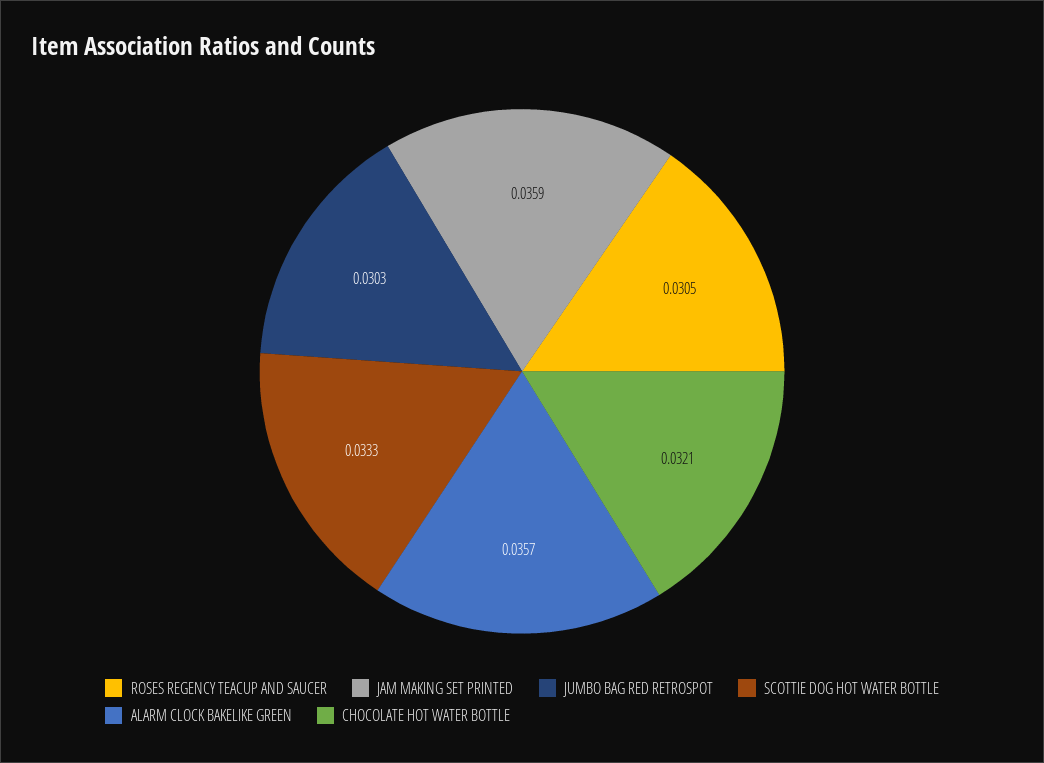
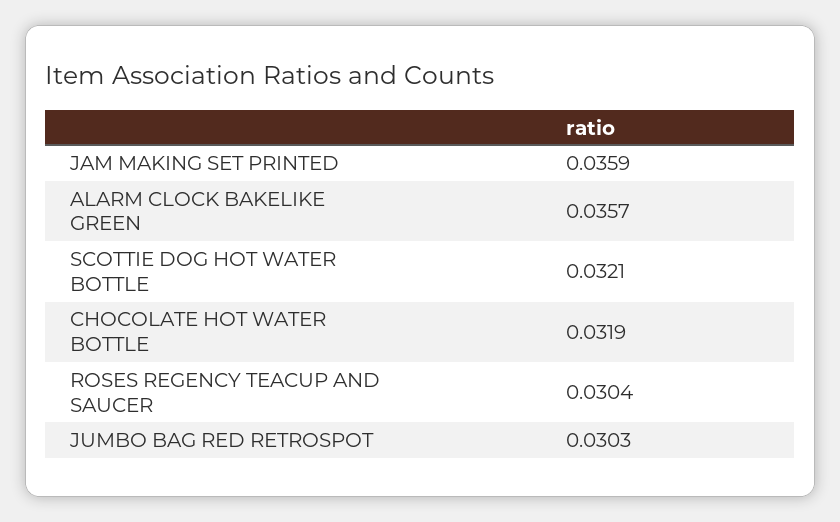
ROSES REGENCY TEACUP AND SAUCER: 0.0305 -> 0.0304
SCOTTIE DOG HOT WATER BOTTLE: 0.0333 -> 0.0321
CHOCOLATE HOT WATER BOTTLE: 0.0321 -> 0.0319

